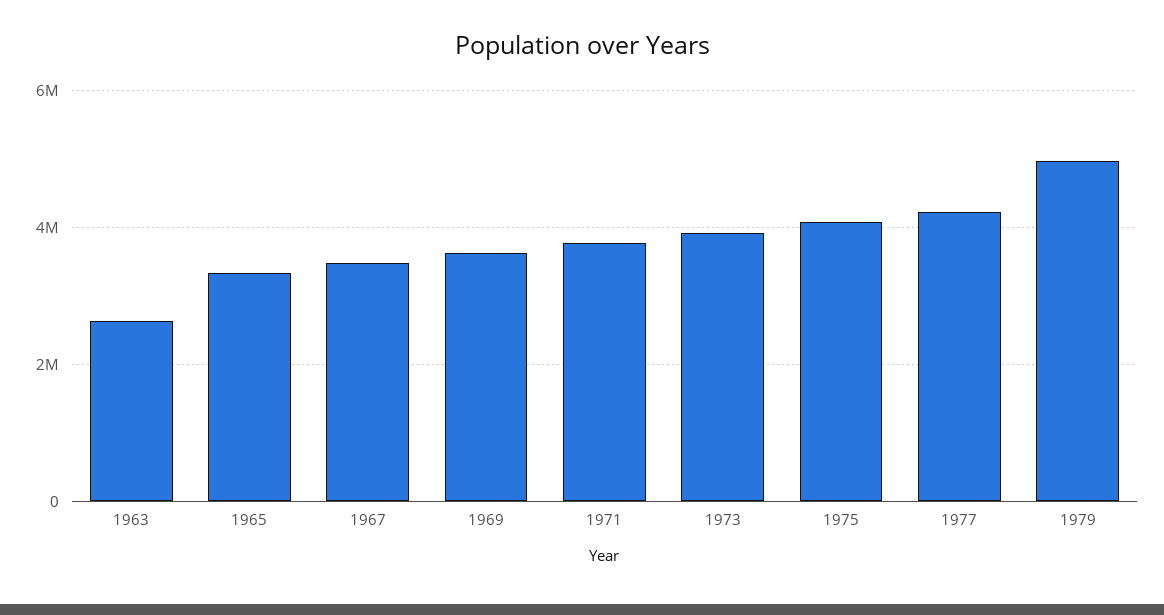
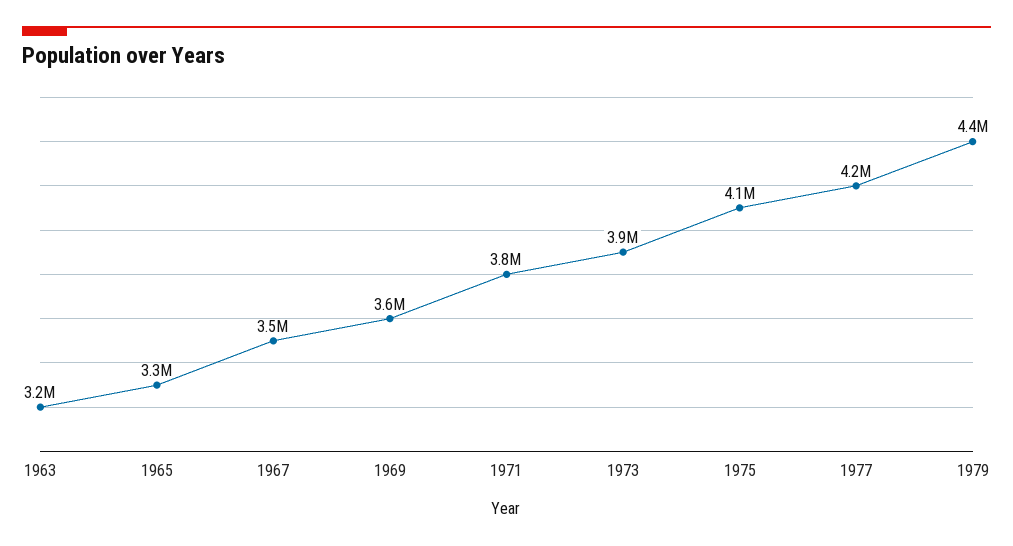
1963: 2600000 -> 3200000
1979: 5000000 -> 4400000

